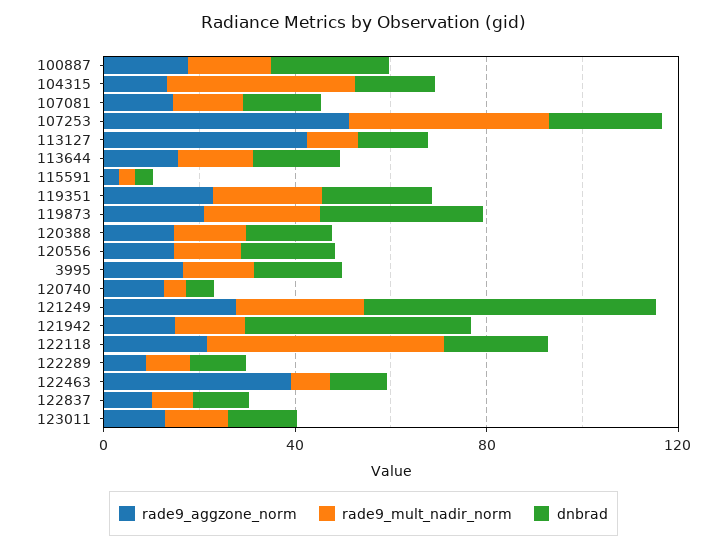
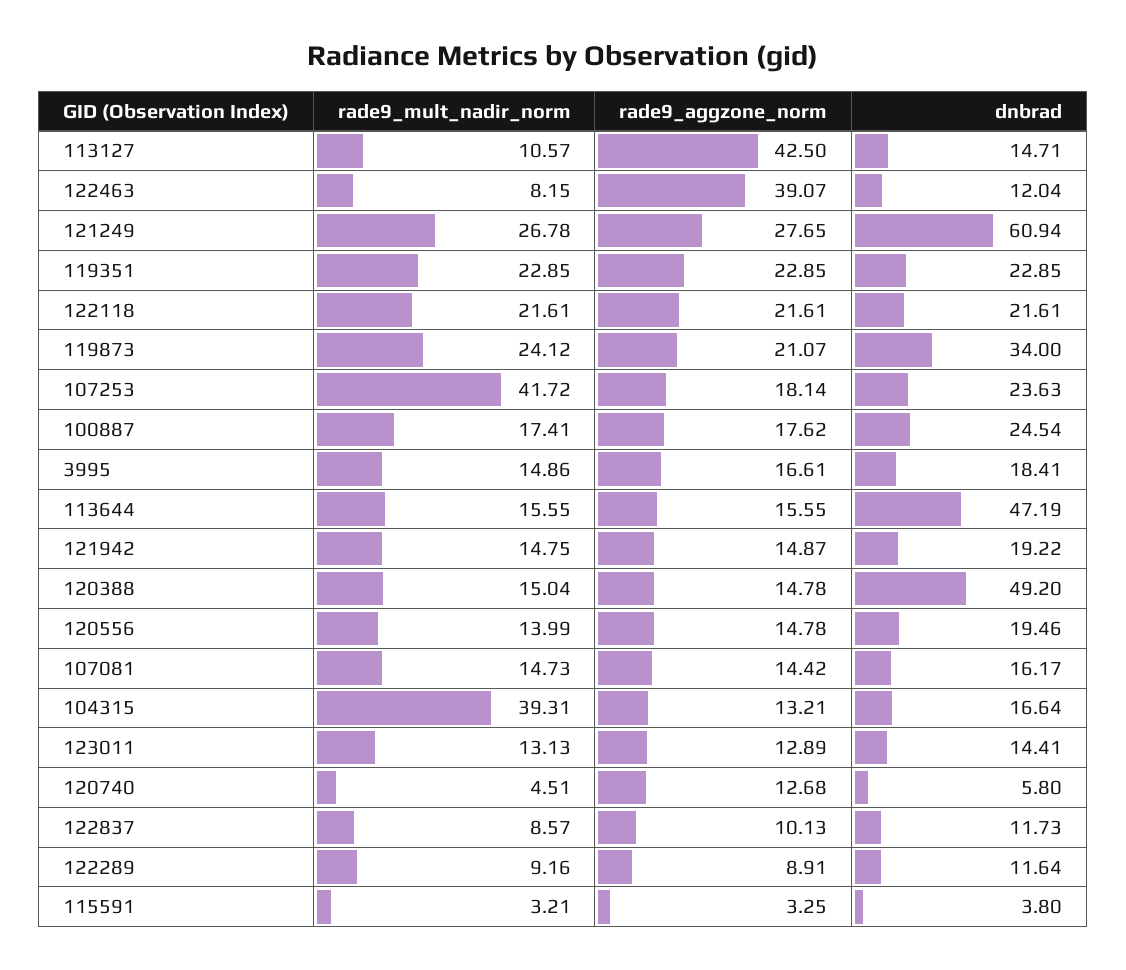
rade9_aggzone_norm, 107253: 50 -> 18.14
dnbrad, 113644: 20 -> 47.19
dnbrad, 120388: 20 -> 49.2
dnbrad, 121942: 50 -> 19.22
rade9_mult_nadir_norm, 122118: 50 -> 21.61

